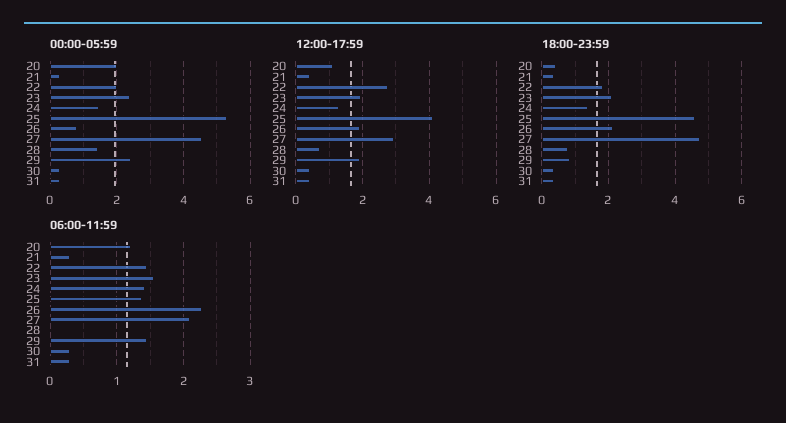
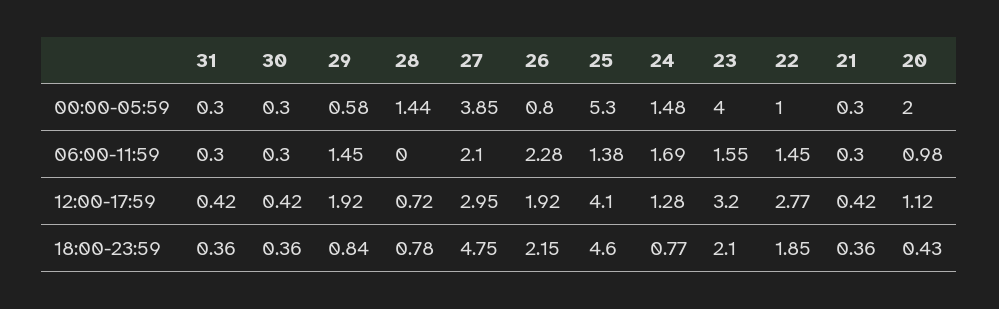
00:00-05:59, 22: 2 -> 1
00:00-05:59, 23: 2.4 -> 4
00:00-05:59, 27: 4.6 -> 3.85
00:00-05:59, 29: 2.4 -> 0.58
12:00-17:59, 23: 2 -> 3.2
18:00-23:59, 24: 1.4 -> 0.77
06:00-11:59, 20: 1.2 -> 0.98
06:00-11:59, 24: 1.4 -> 1.69

